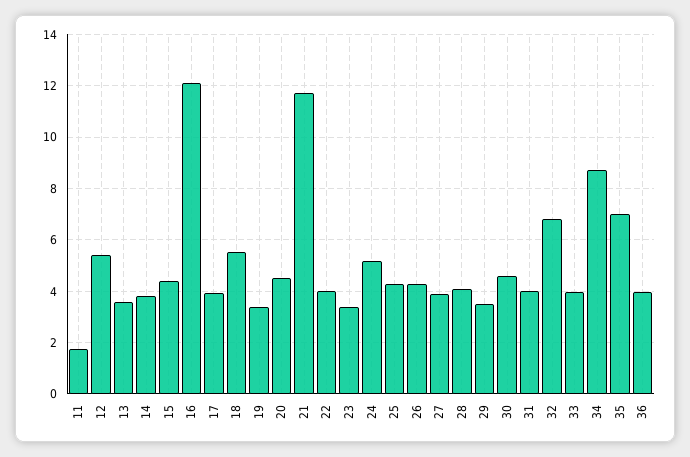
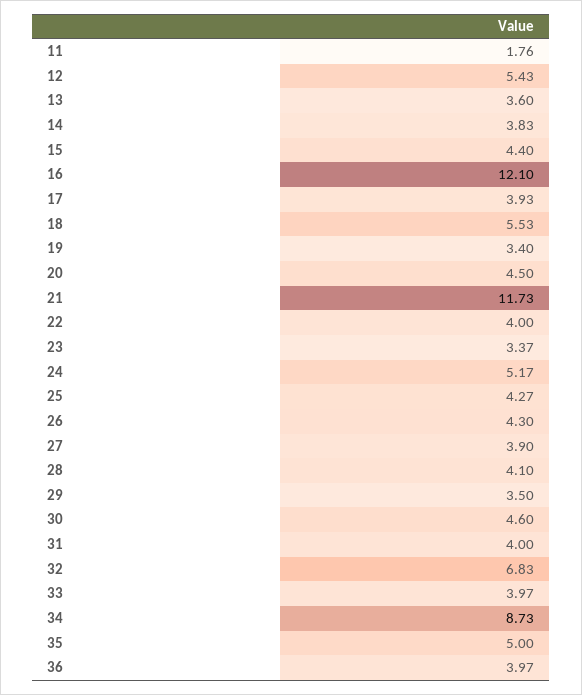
35: 7 -> 5

